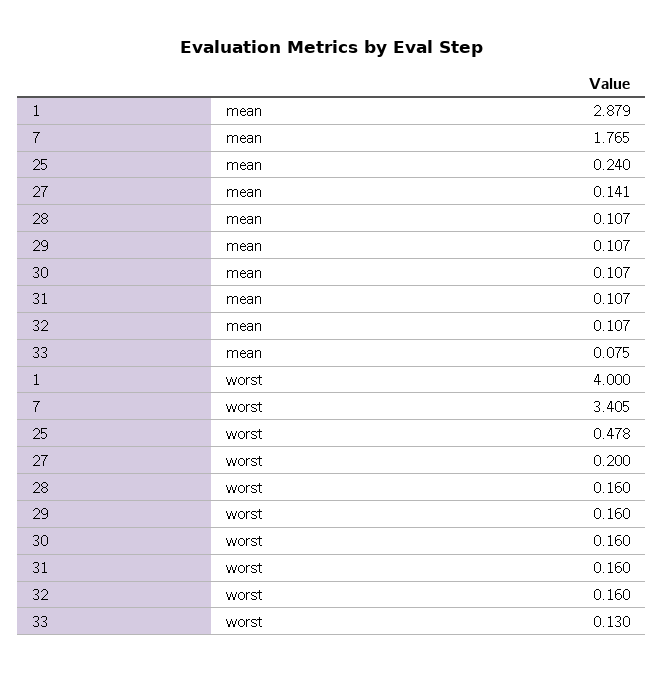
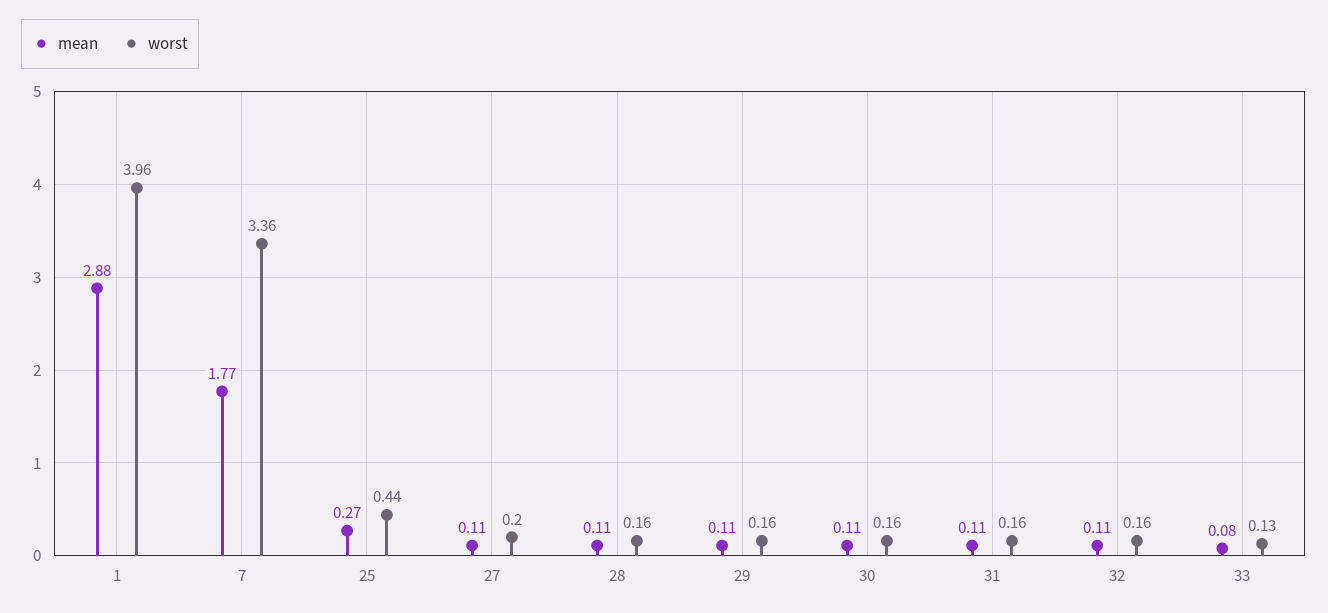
mean, 25: 0.24 -> 0.27
mean, 27: 0.141 -> 0.11
worst, 1: 4 -> 3.96
worst, 7: 3.405 -> 3.36
worst, 25: 0.478 -> 0.44

